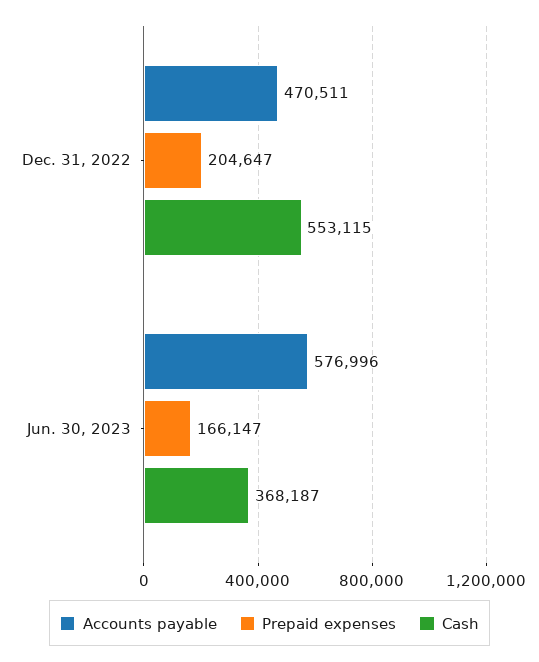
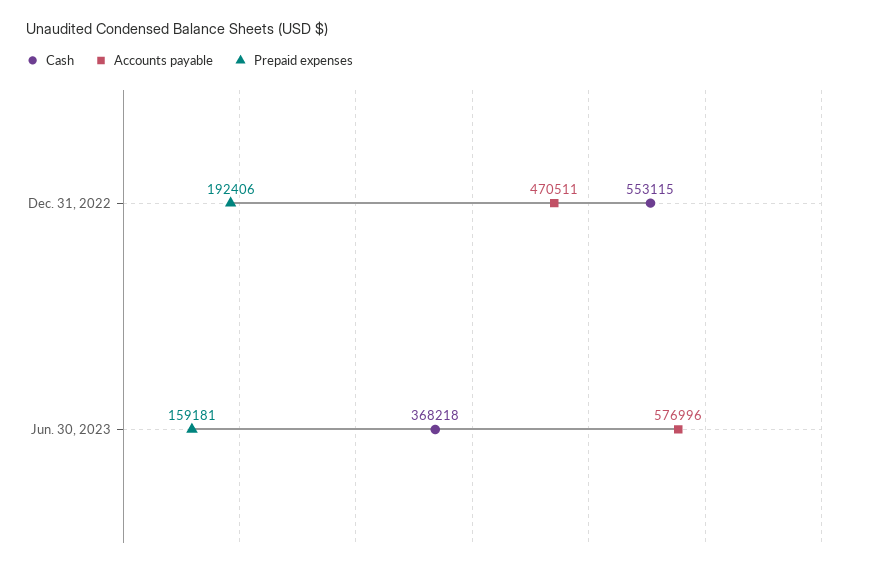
Prepaid expenses, Dec. 31, 2022: 204647 -> 192406
Prepaid expenses, Jun. 30, 2023: 166147 -> 159181
Cash, Jun. 30, 2023: 368187 -> 368218

